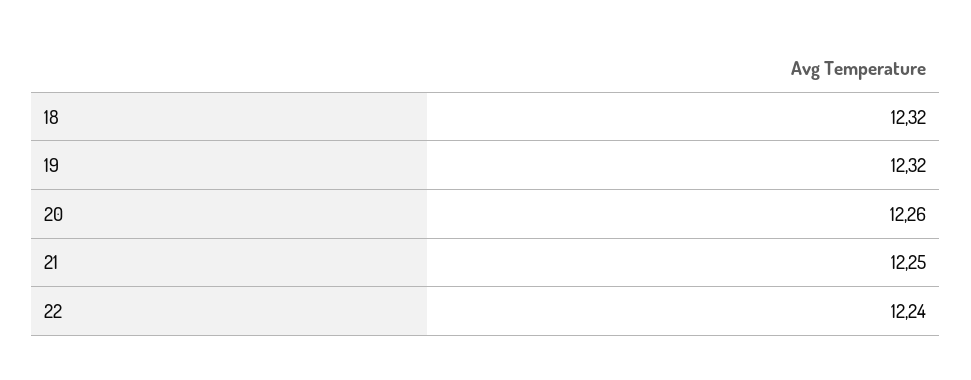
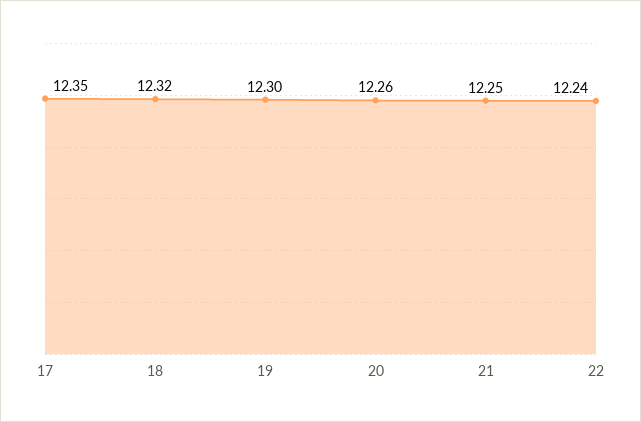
19: 12.32 -> 12.3
17: none -> 12.35

